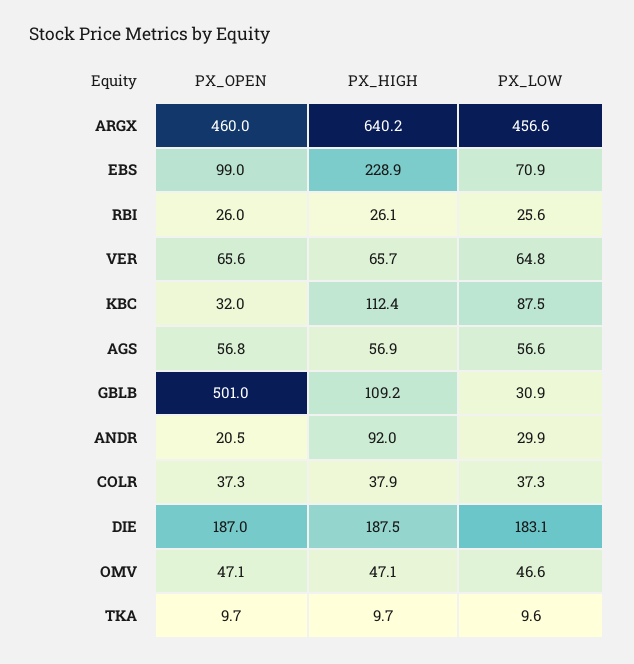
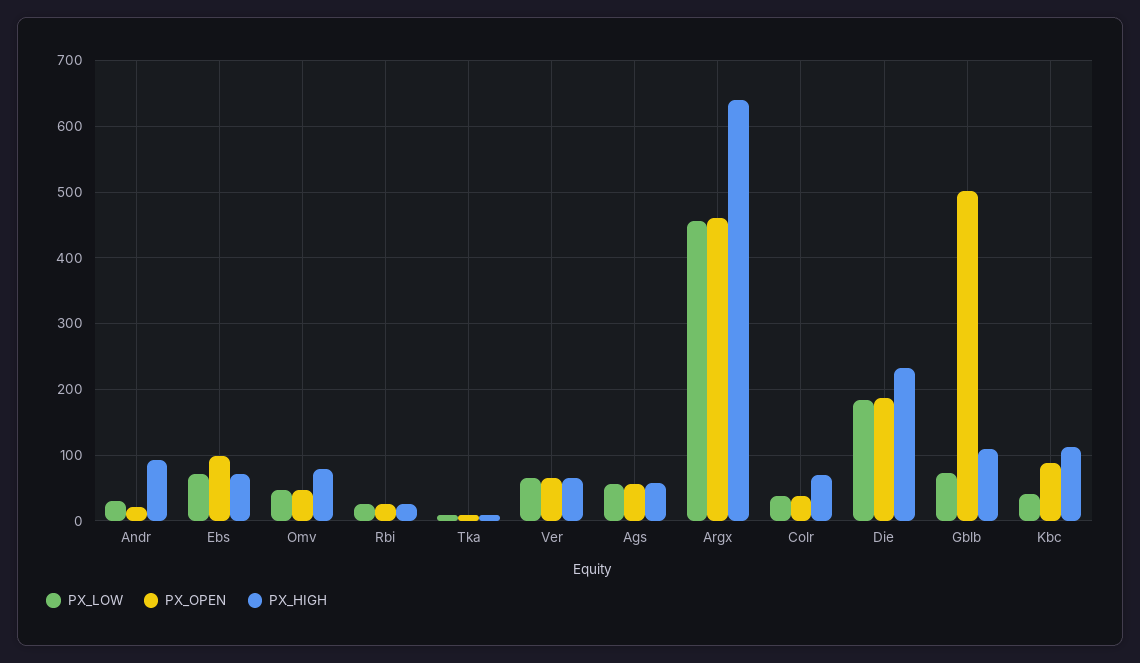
PX_HIGH, EBS: 228.9 -> 70
PX_OPEN, KBC: 32 -> 90
PX_LOW, KBC: 87.5 -> 40
PX_LOW, GBLB: 30.9 -> 70
PX_HIGH, COLR: 37.9 -> 70
PX_HIGH, DIE: 187.5 -> 230
PX_HIGH, OMV: 47.1 -> 80

